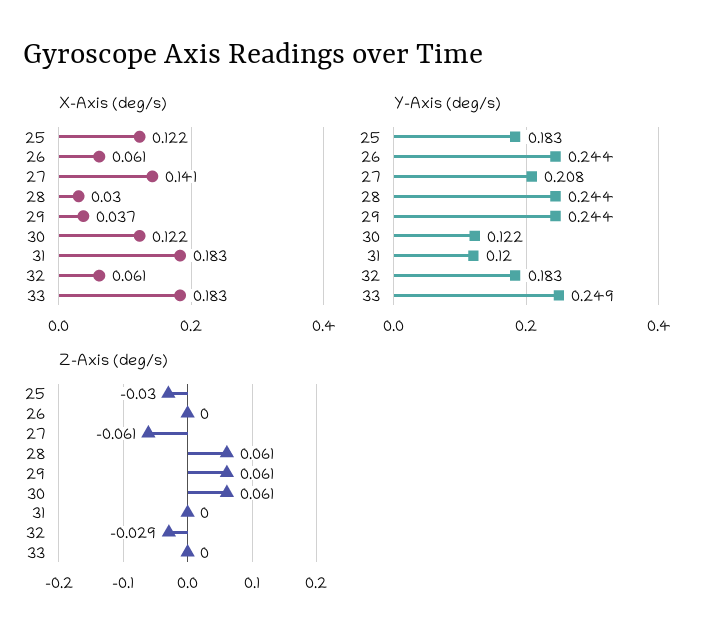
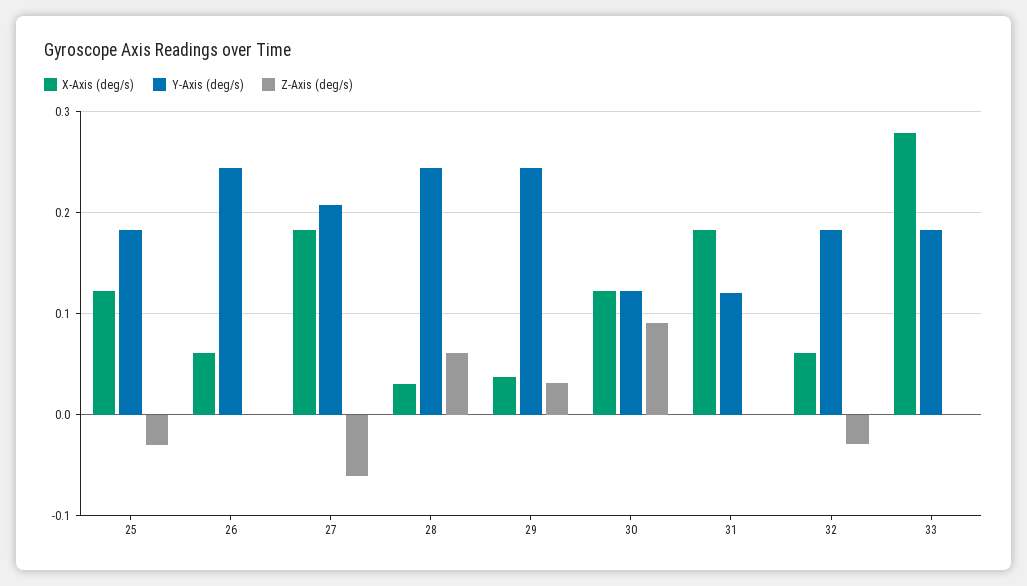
X-Axis (deg/s), 27: 0.141 -> 0.18
X-Axis (deg/s), 33: 0.183 -> 0.28
Y-Axis (deg/s), 33: 0.249 -> 0.18
Z-Axis (deg/s), 29: 0.061 -> 0.03
Z-Axis (deg/s), 30: 0.061 -> 0.09

